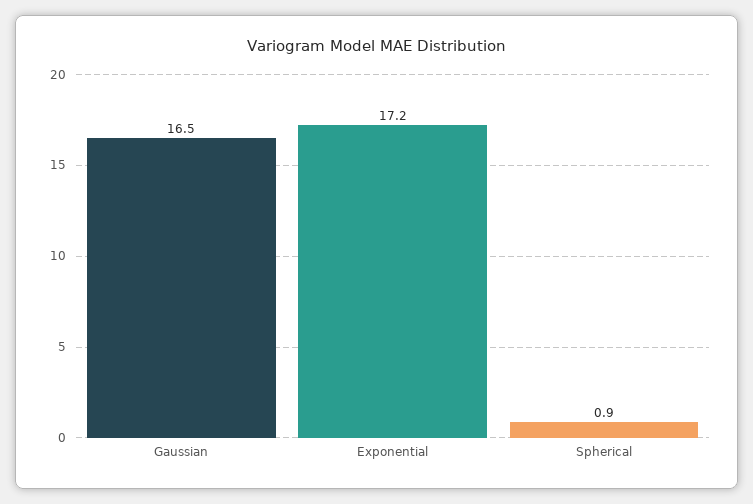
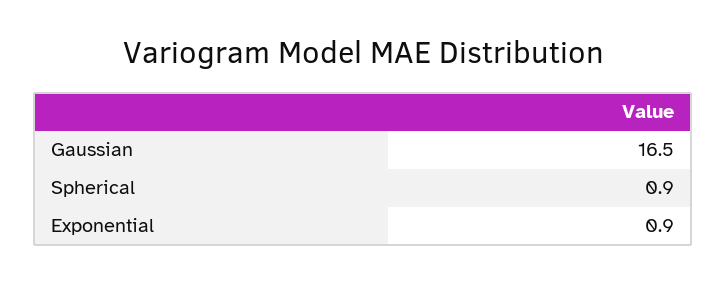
Exponential: 17.2 -> 0.9

